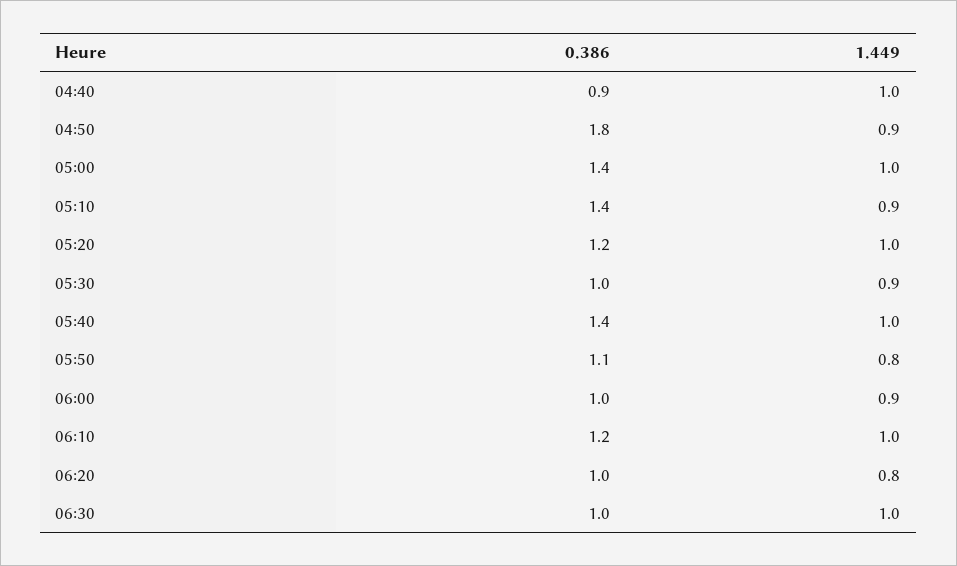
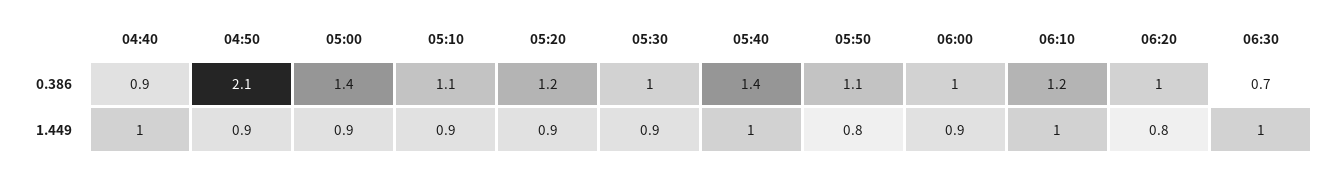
0.386, 04:50: 1.8 -> 2.1
1.449, 05:00: 1 -> 0.9
0.386, 05:10: 1.4 -> 1.1
1.449, 05:20: 1 -> 0.9
0.386, 06:30: 1 -> 0.7

